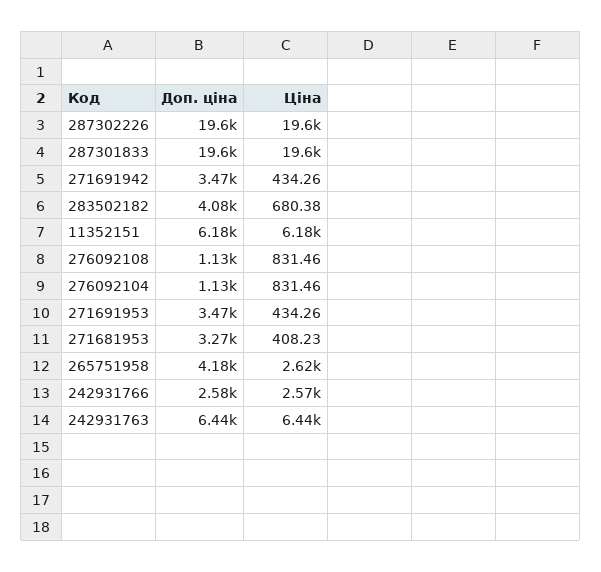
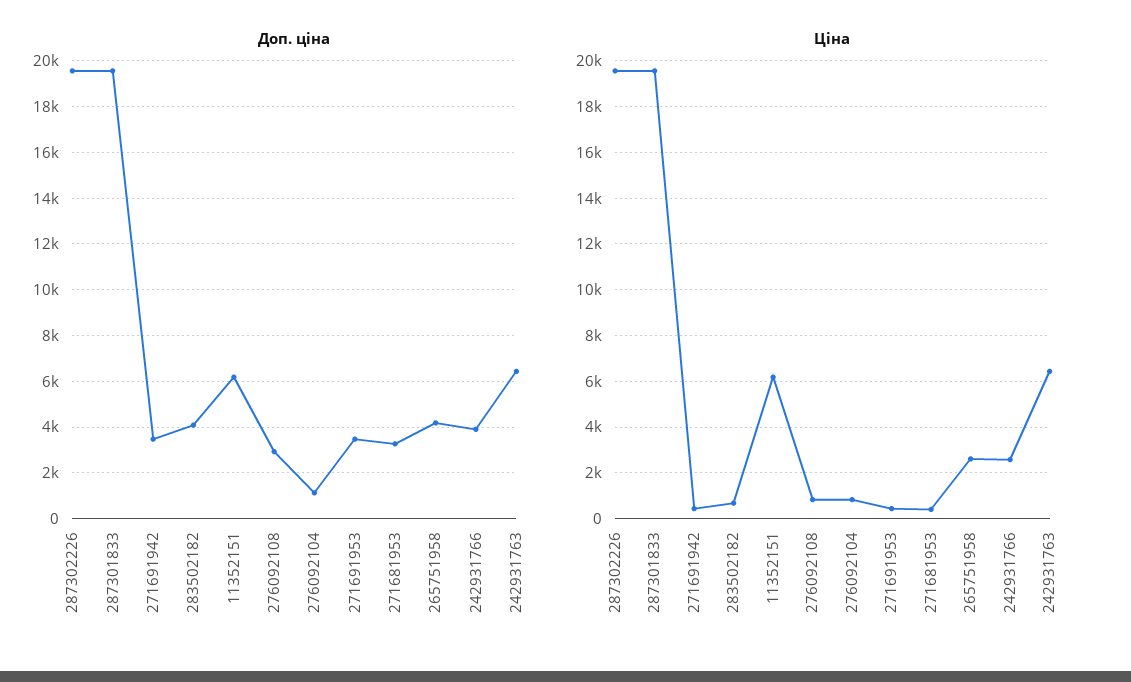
Доп. ціна, 276092108: 1130 -> 3000
Доп. ціна, 242931766: 2580 -> 4000

